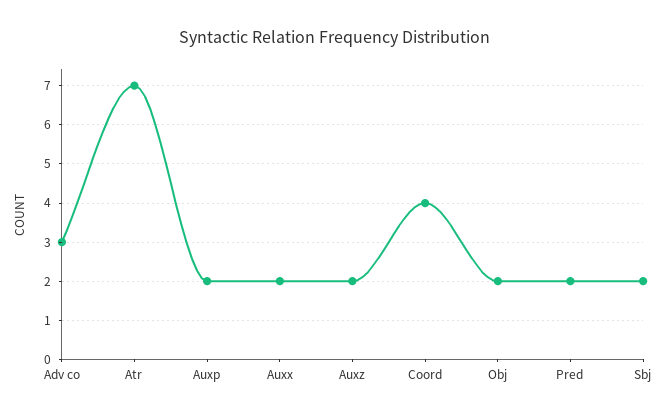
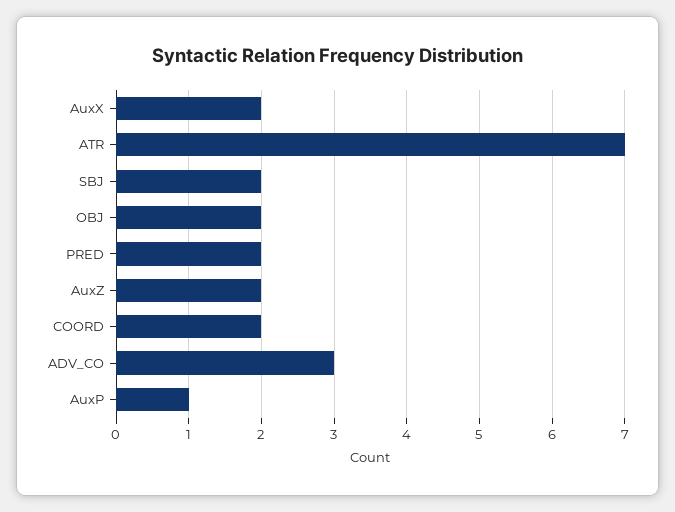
Auxp: 2 -> 1
Coord: 4 -> 2

